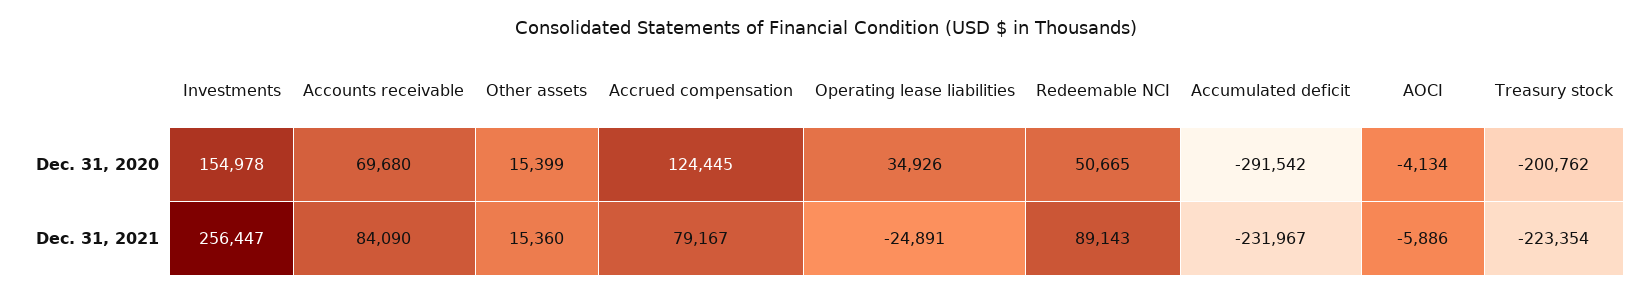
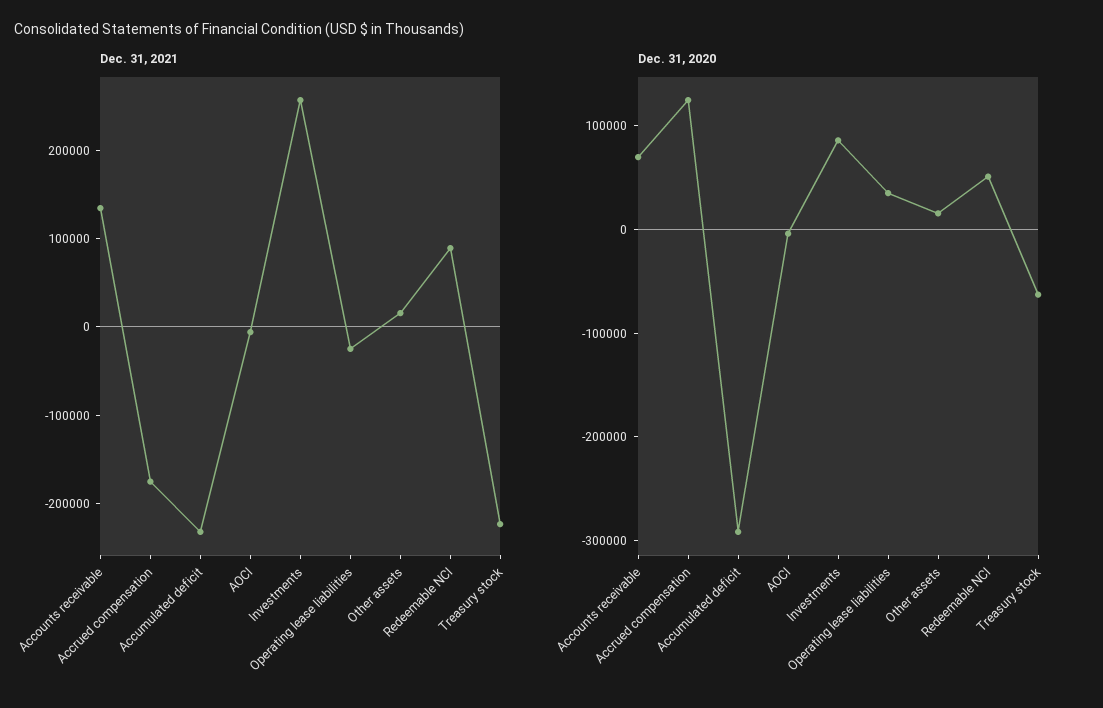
Dec. 31, 2020, Investments: 154978 -> 80000
Dec. 31, 2020, Treasury stock: -200762 -> -60000
Dec. 31, 2021, Accounts receivable: 84090 -> 140000
Dec. 31, 2021, Accrued compensation: 79167 -> -180000

